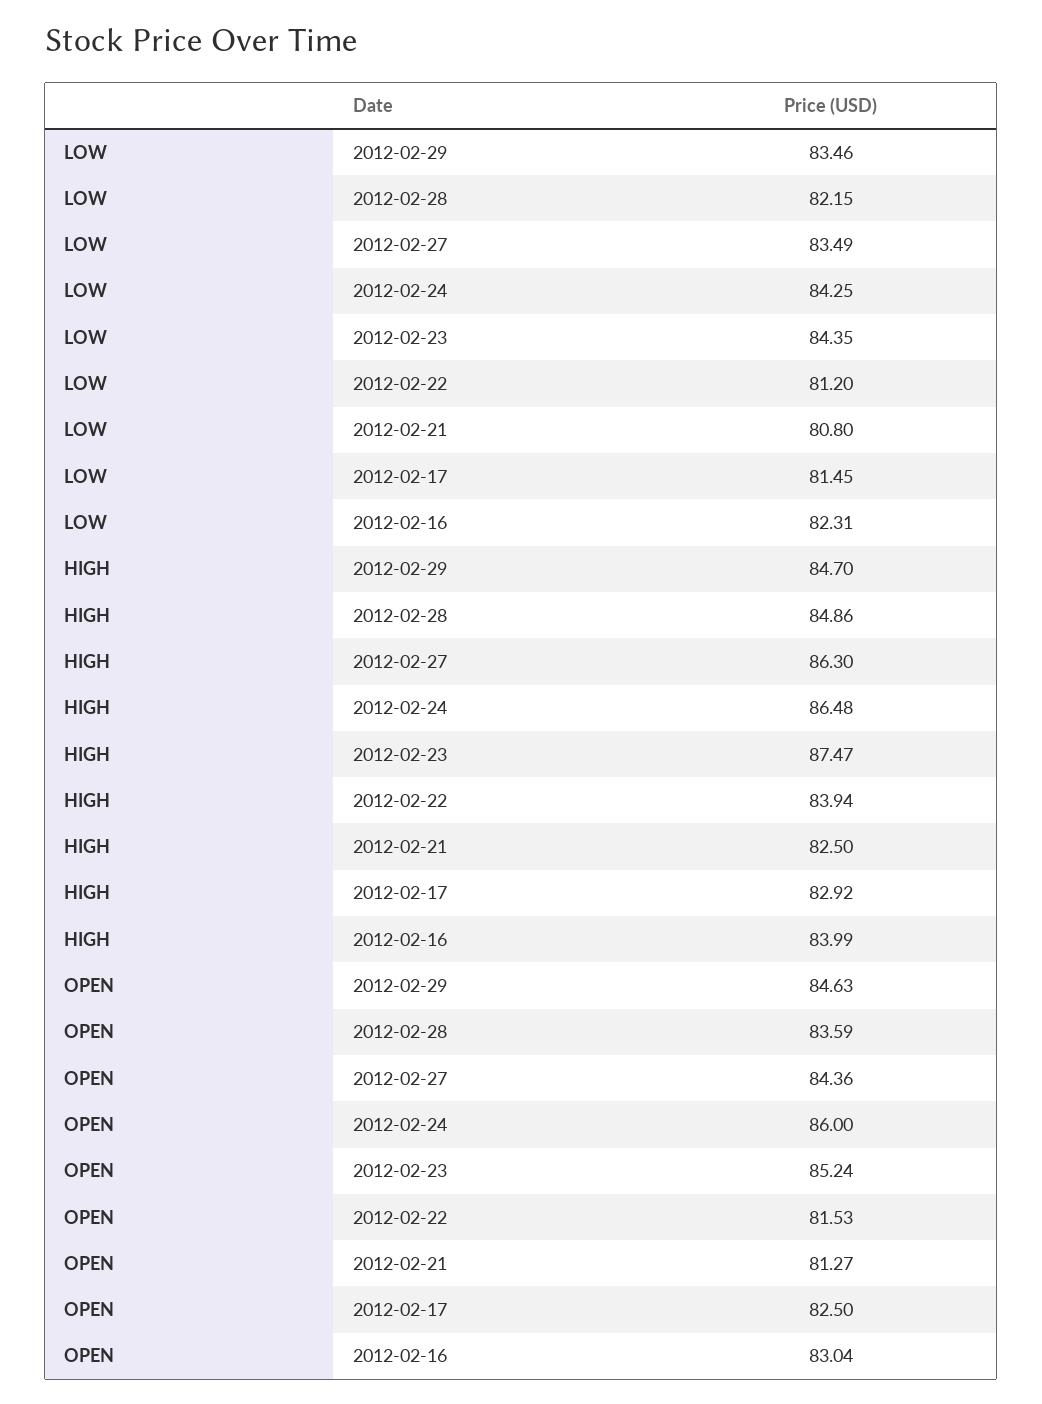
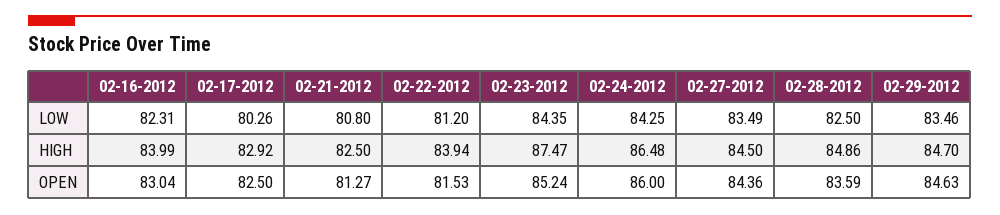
LOW, 2012-02-28: 82.15 -> 82.5
LOW, 2012-02-17: 81.45 -> 80.26
HIGH, 2012-02-27: 86.3 -> 84.5

